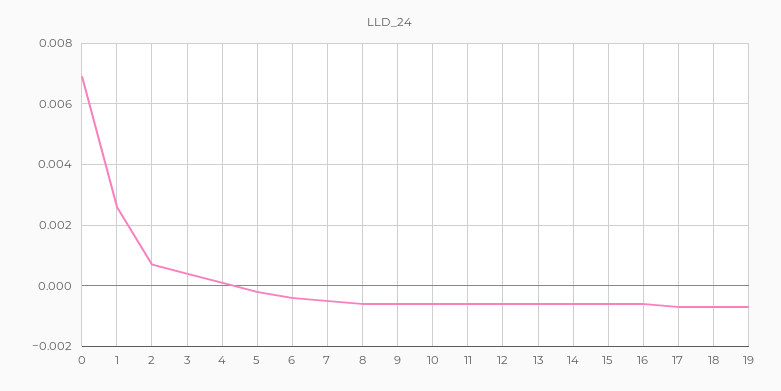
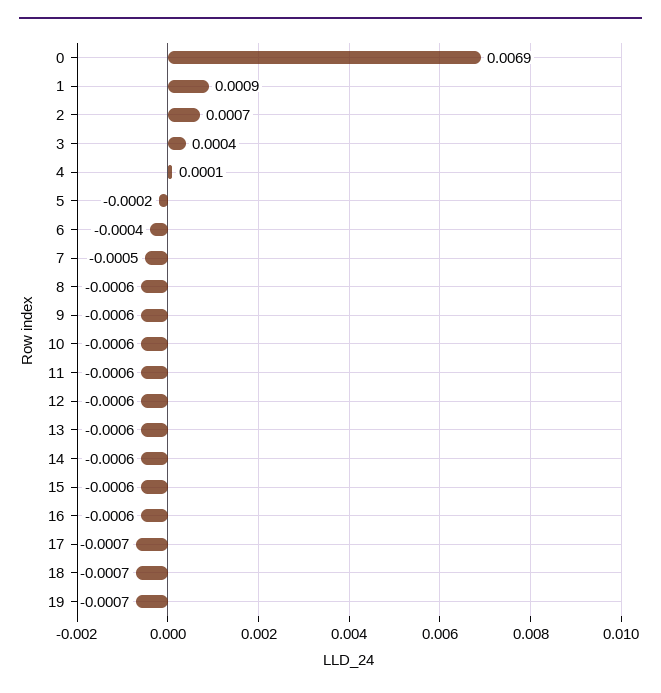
1: 0.0025 -> 0.0009

